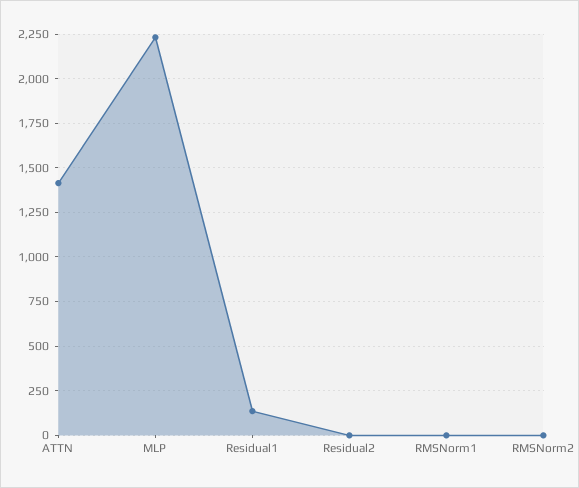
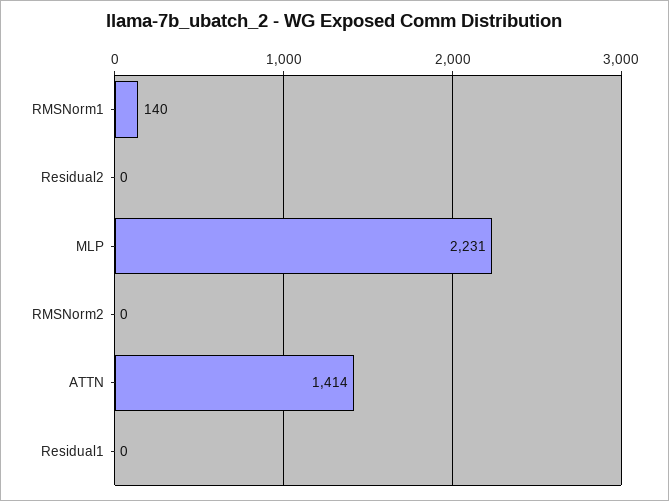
Residual1: 150 -> 0
RMSNorm1: 0 -> 140

